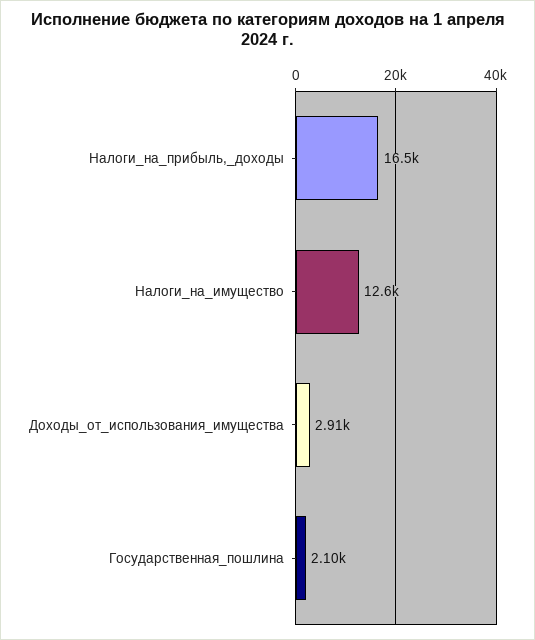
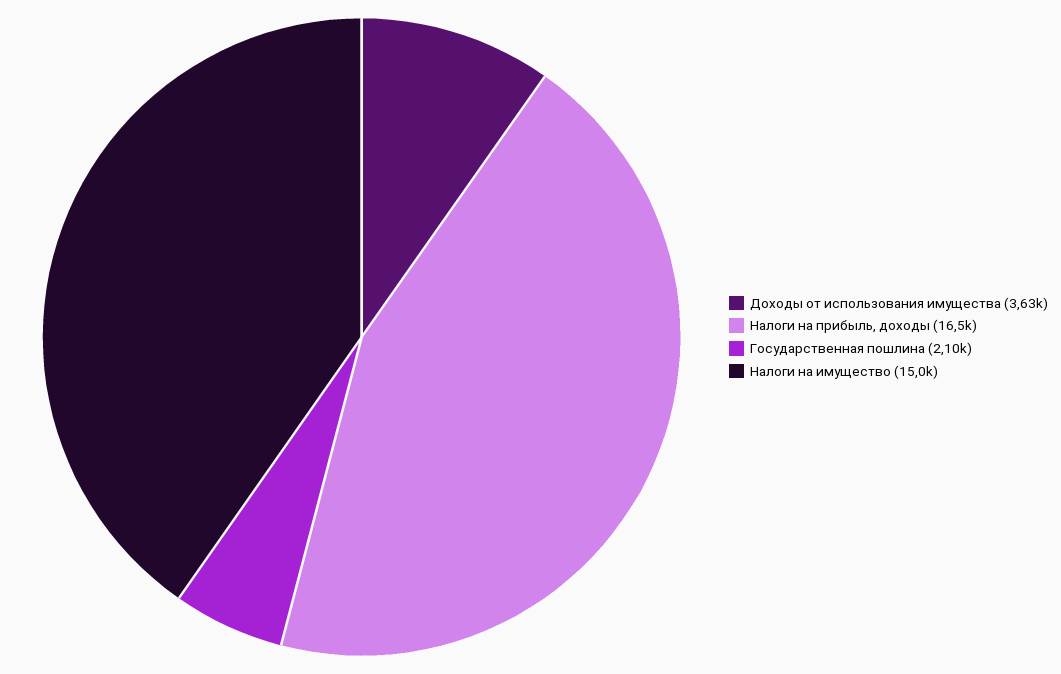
Налоги_на_имущество: 12600 -> 15000
Доходы_от_использования_имущества: 2910 -> 3630

